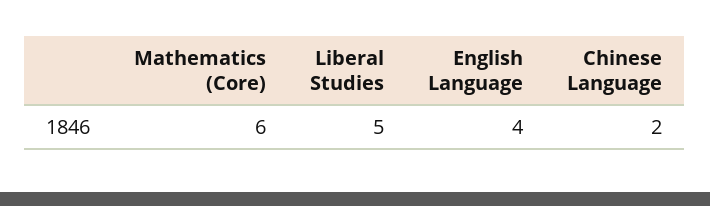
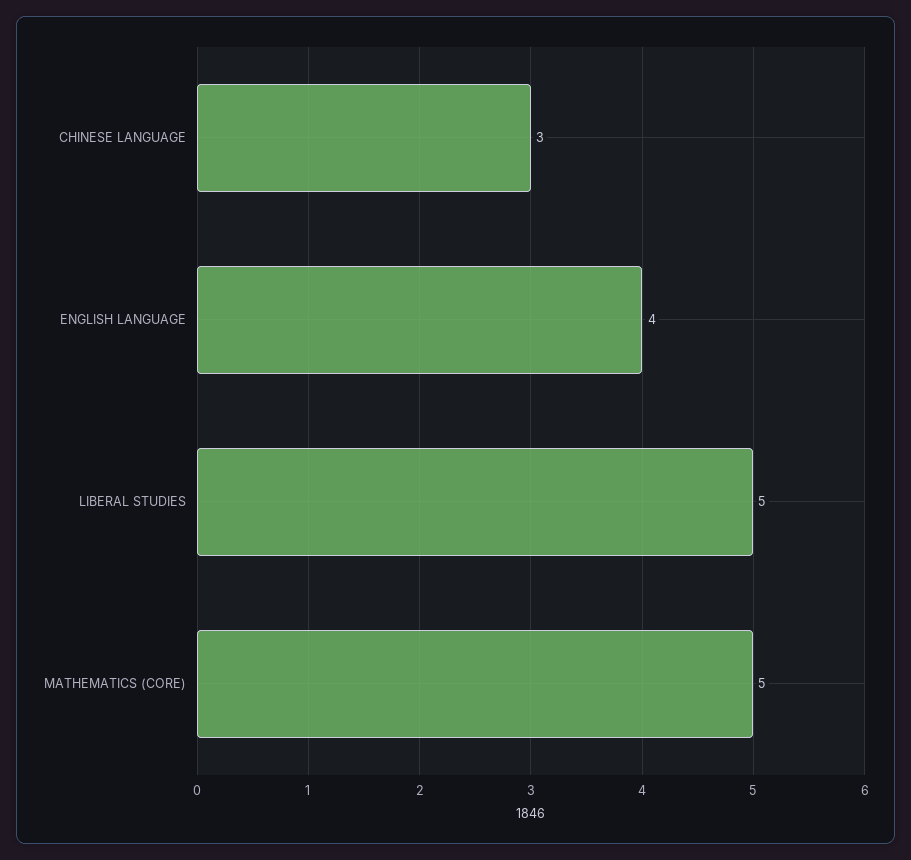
Mathematics (Core): 6 -> 5
Chinese Language: 2 -> 3

